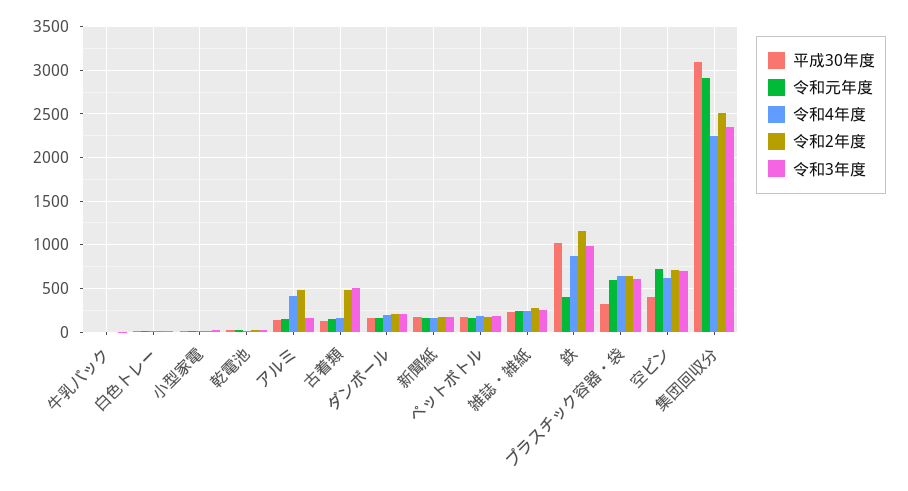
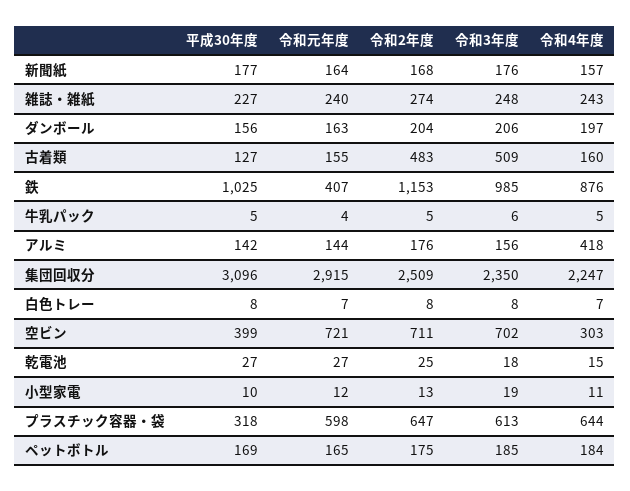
令和2年度, アルミ: 500 -> 176
令和4年度, 空ビン: 600 -> 303

